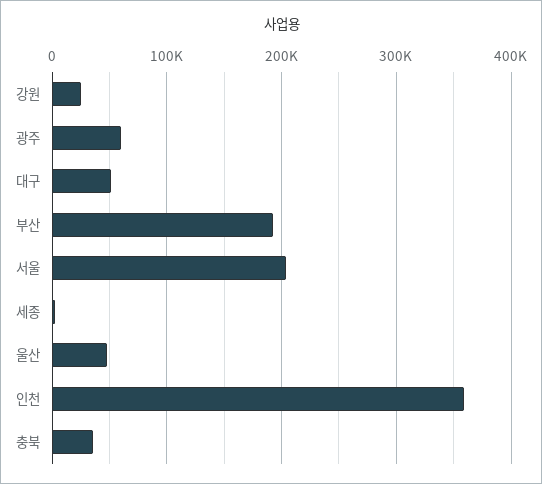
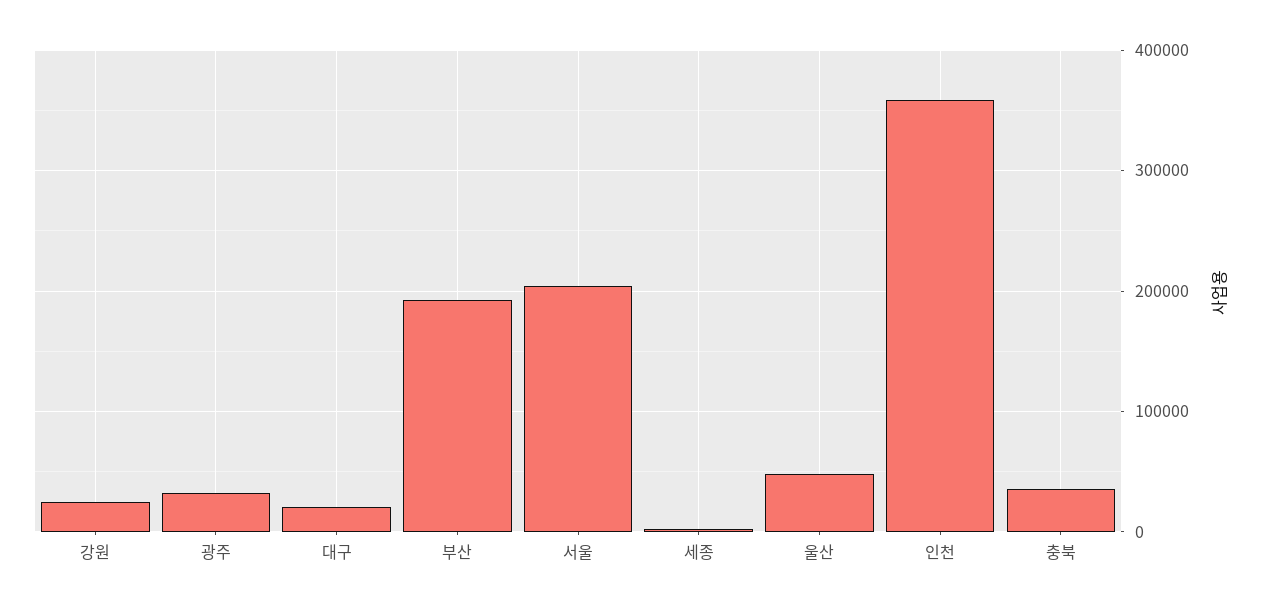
광주: 60000 -> 30000
대구: 50000 -> 20000

